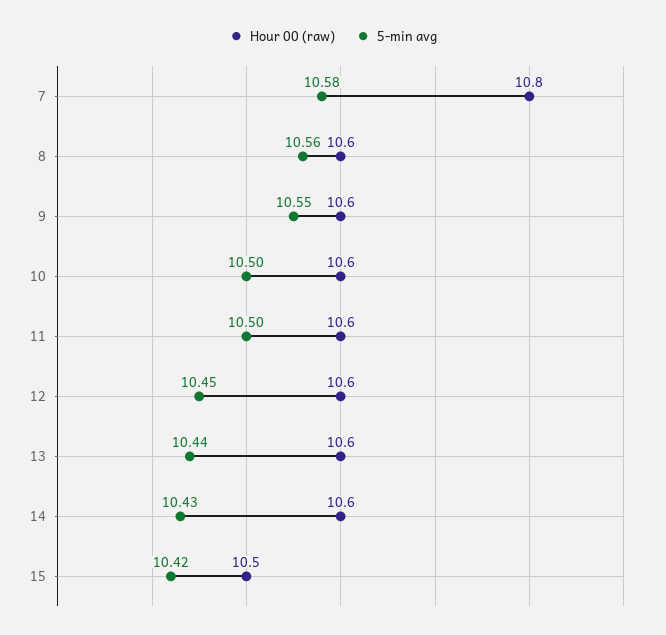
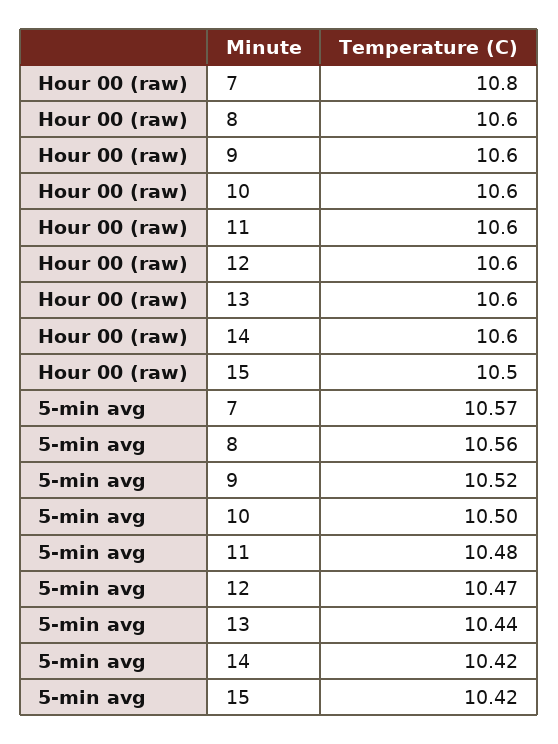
5-min avg, 7: 10.58 -> 10.57
5-min avg, 9: 10.55 -> 10.52
5-min avg, 11: 10.5 -> 10.48
5-min avg, 12: 10.45 -> 10.47
5-min avg, 14: 10.43 -> 10.42

